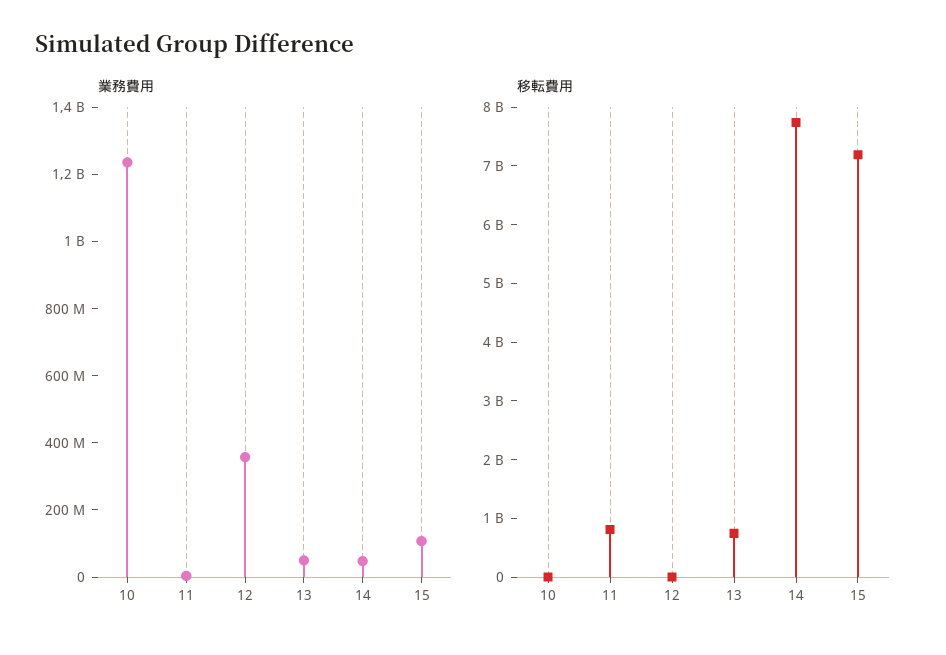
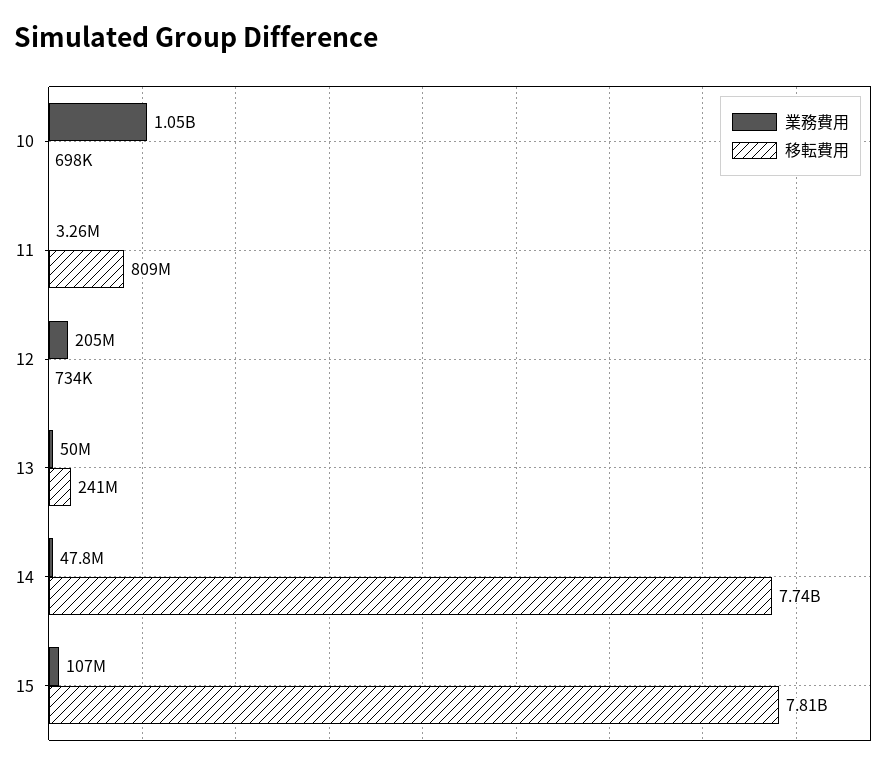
業務費用, 10: 1250000000 -> 1050000000
業務費用, 12: 350000000 -> 205000000
移転費用, 13: 800000000 -> 241000000
移転費用, 15: 7200000000 -> 7810000000

